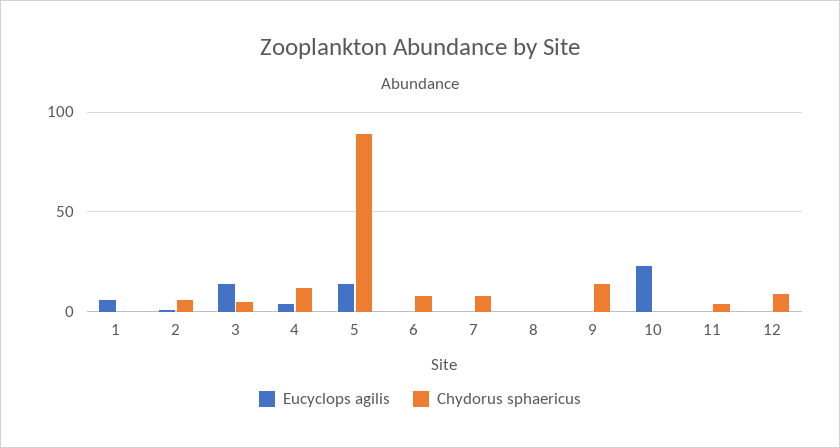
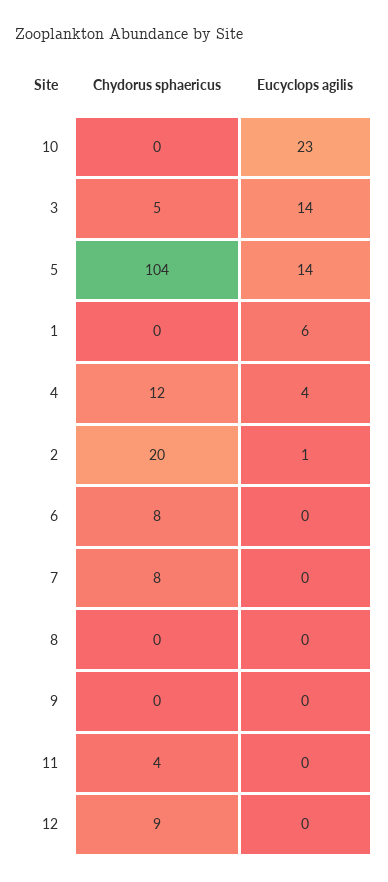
Chydorus sphaericus, 2: 5 -> 20
Chydorus sphaericus, 5: 90 -> 104
Chydorus sphaericus, 9: 15 -> 0

